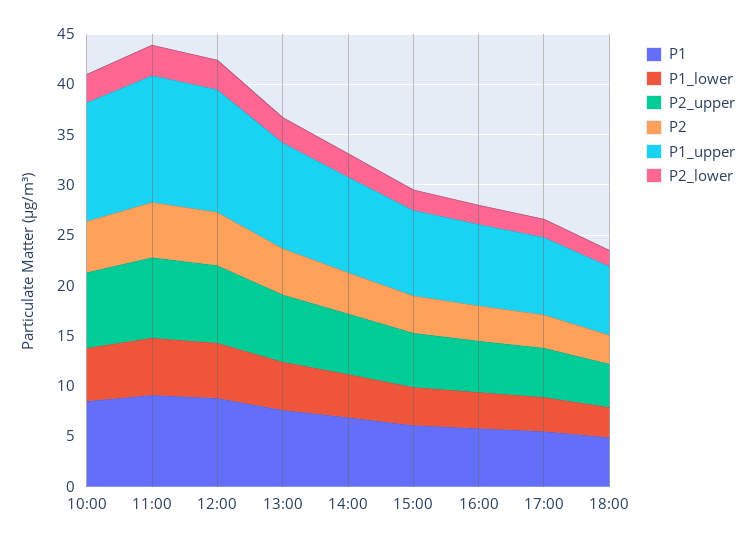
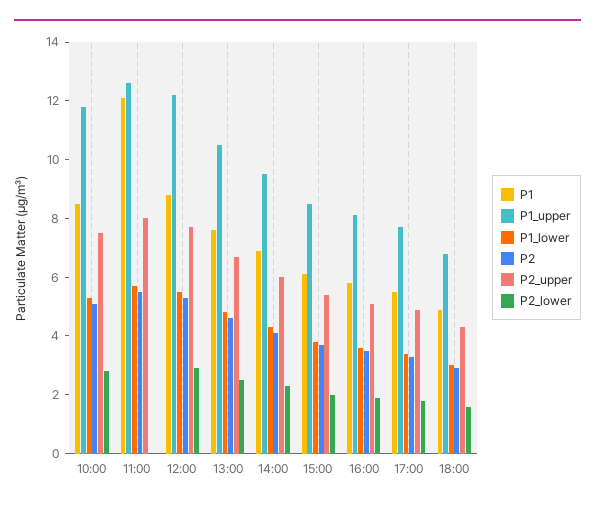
P1, 11:00: 9 -> 12
P2_lower, 11:00: 3 -> 0

